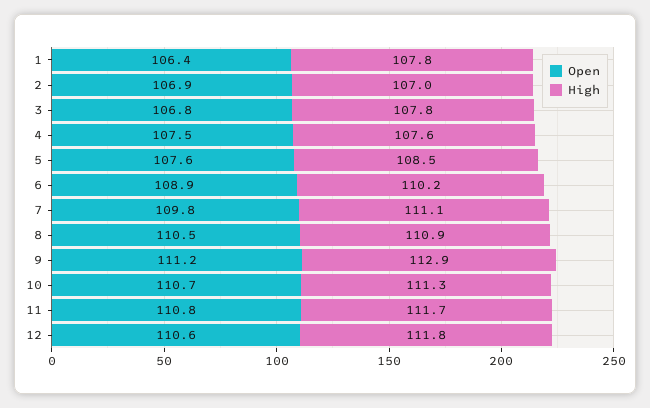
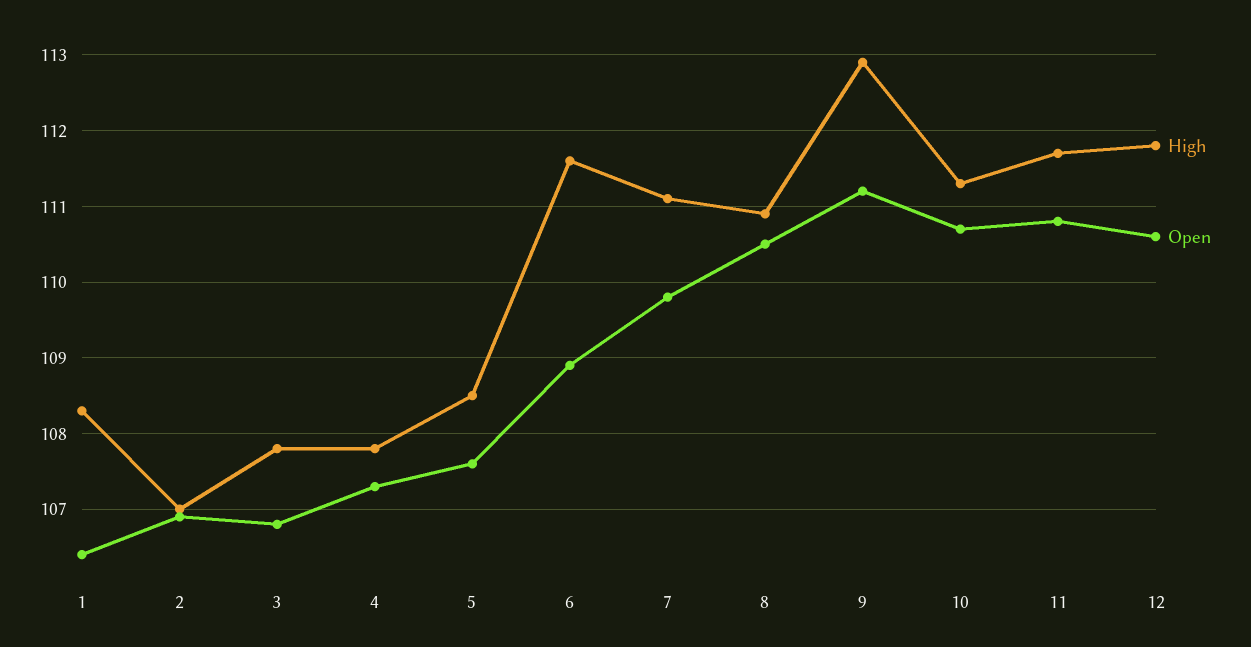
High, 1: 107.8 -> 108.3
Open, 4: 107.5 -> 107.3
High, 4: 107.6 -> 107.8
High, 6: 110.2 -> 111.6

